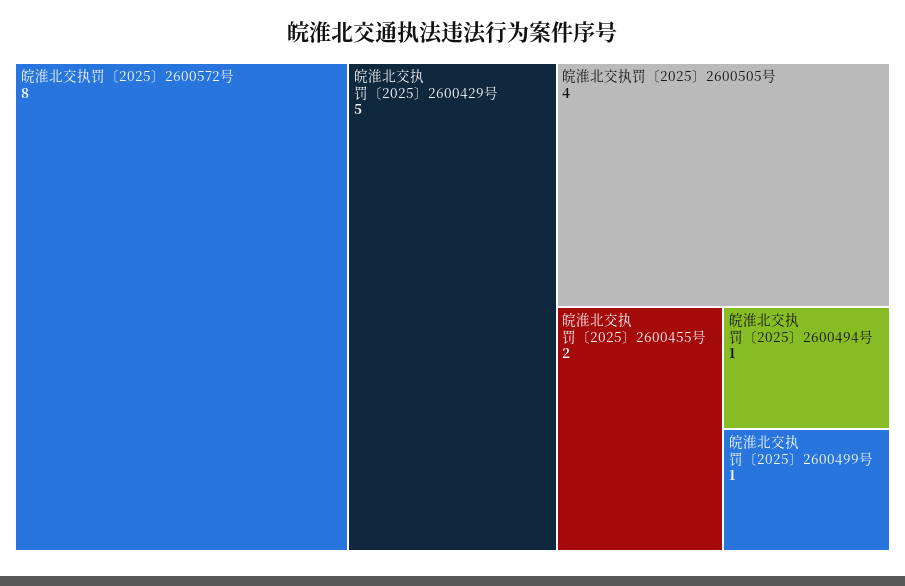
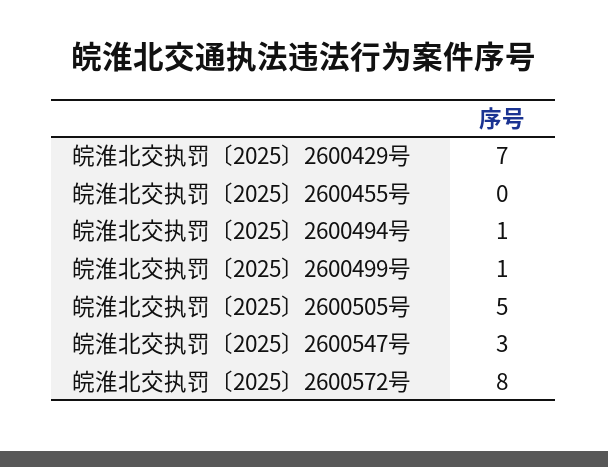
皖淮北交执罚〔2025〕2600429号: 5 -> 7
皖淮北交执罚〔2025〕2600505号: 4 -> 5
皖淮北交执罚〔2025〕2600455号: 2 -> 0
皖淮北交执罚〔2025〕2600547号: none -> 3

